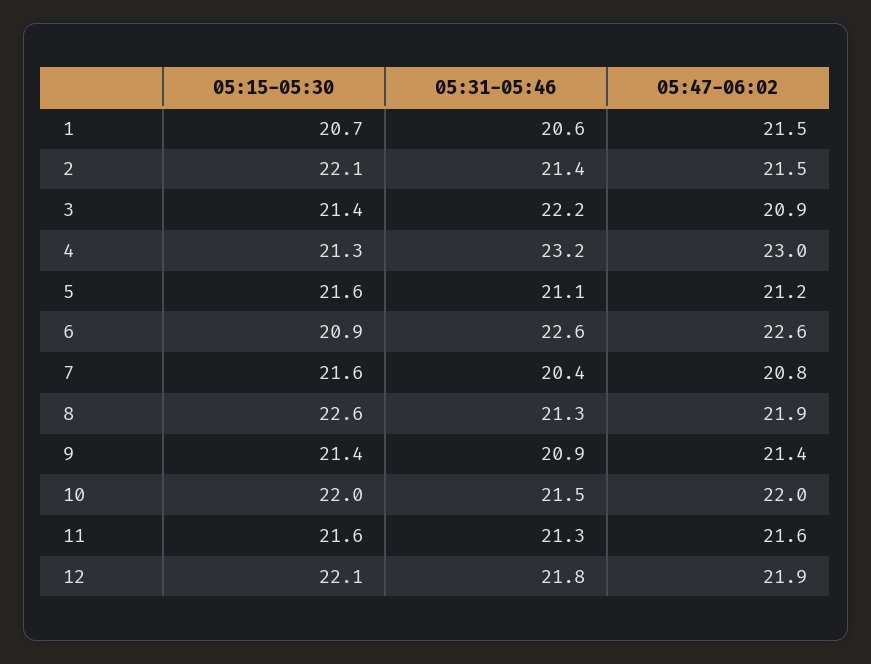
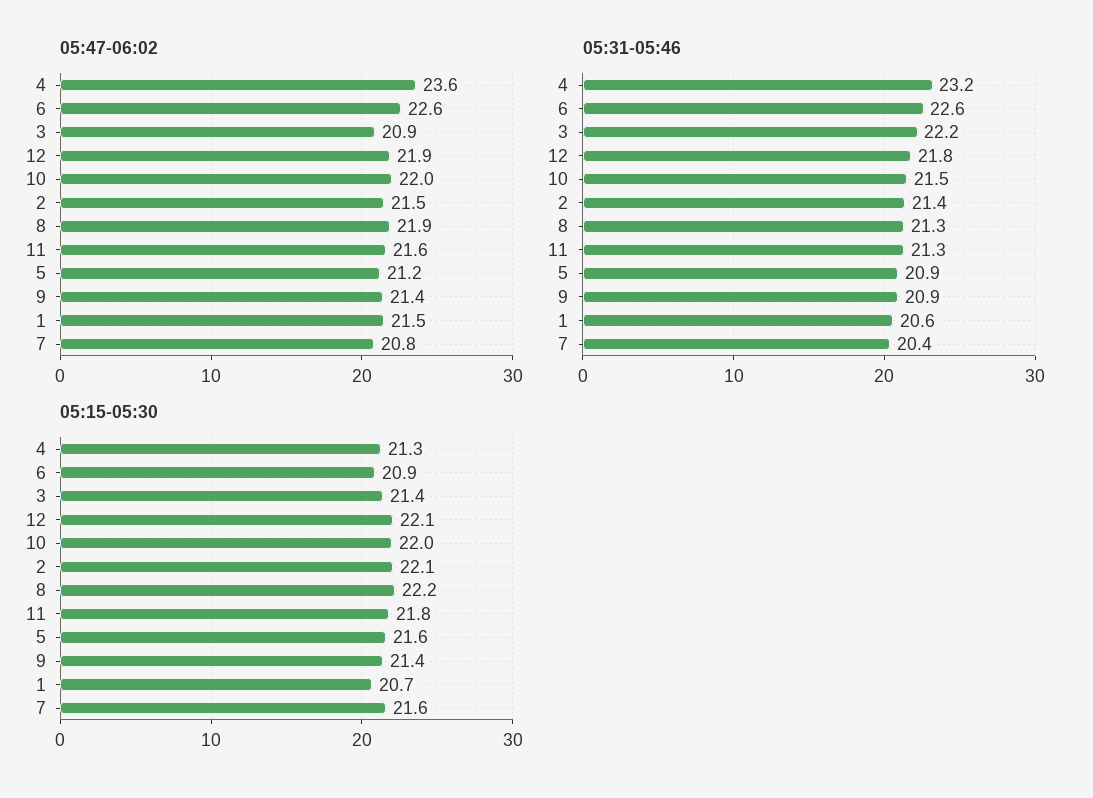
05:47-06:02, 4: 23 -> 23.6
05:31-05:46, 5: 21.1 -> 20.9
05:15-05:30, 8: 22.6 -> 22.2
05:15-05:30, 11: 21.6 -> 21.8

